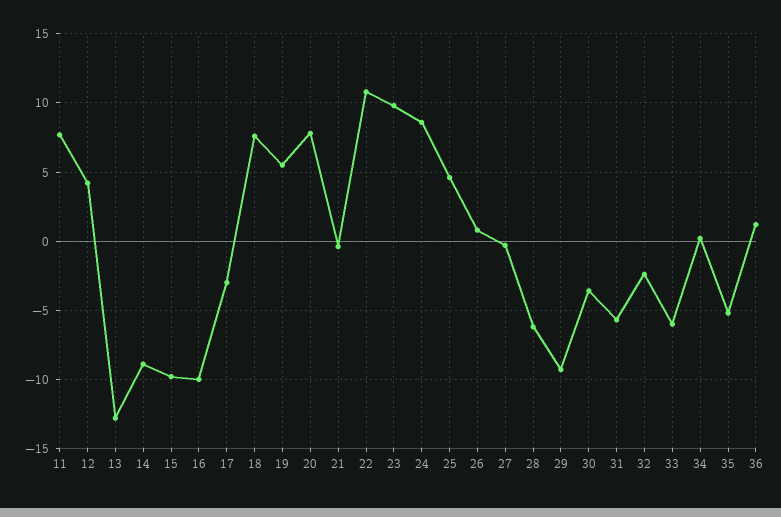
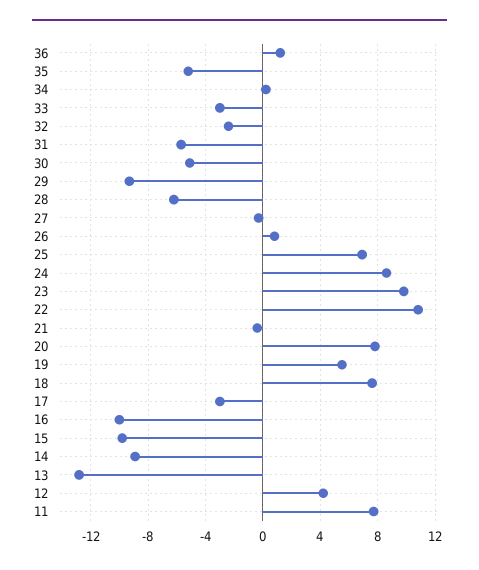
25: 4.5 -> 7
30: -3.5 -> -5
33: -6 -> -3

